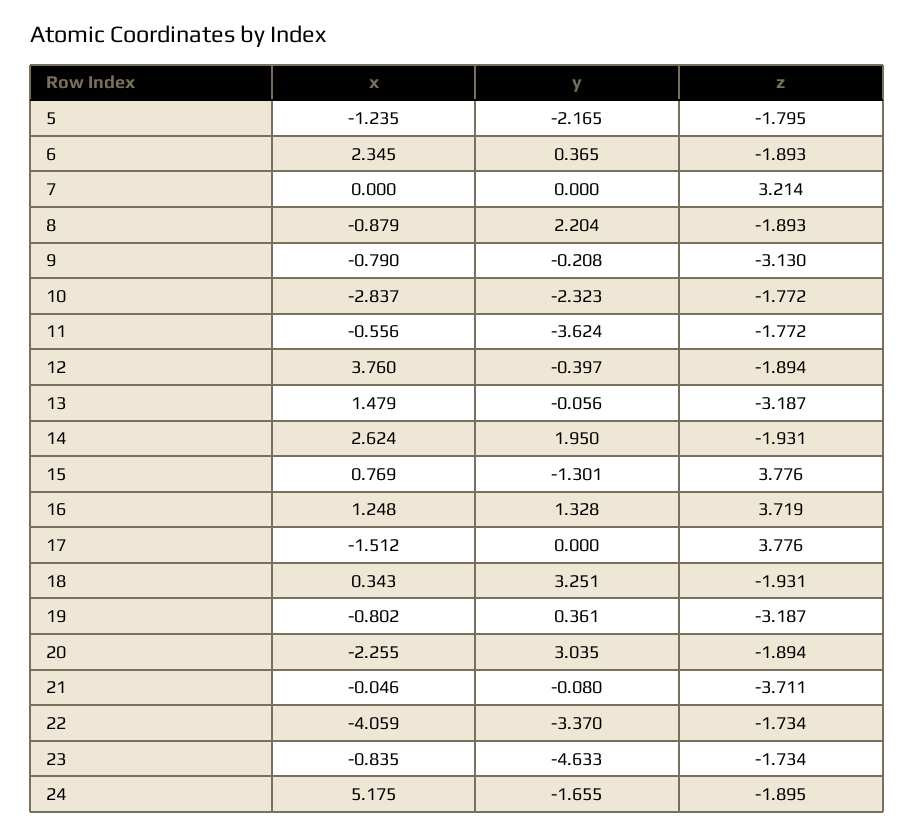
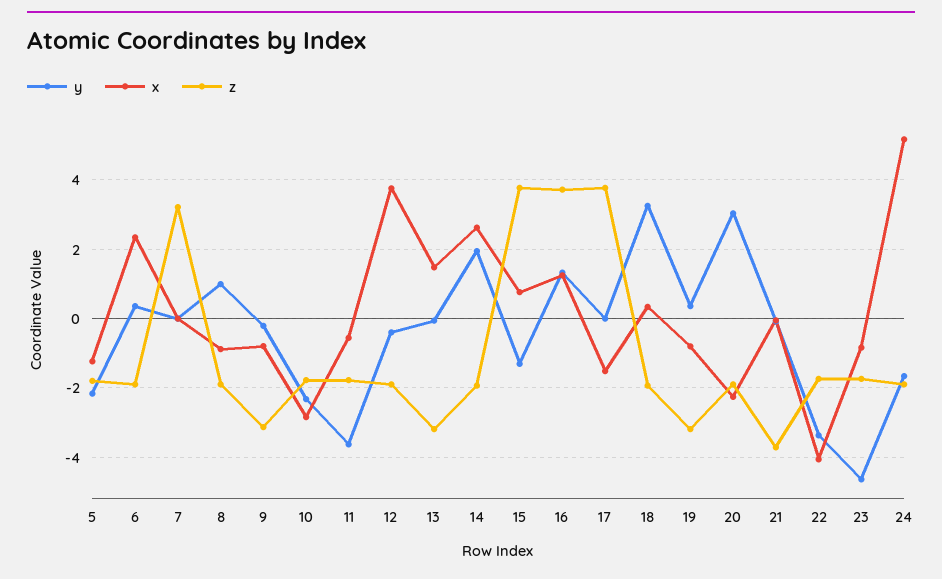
y, 8: 2.204 -> 1

